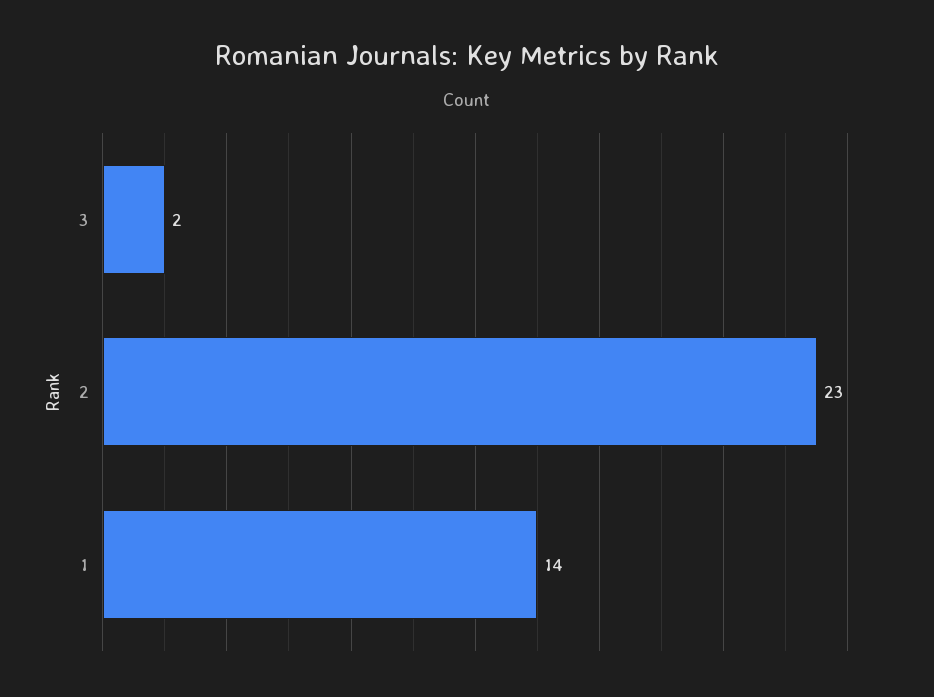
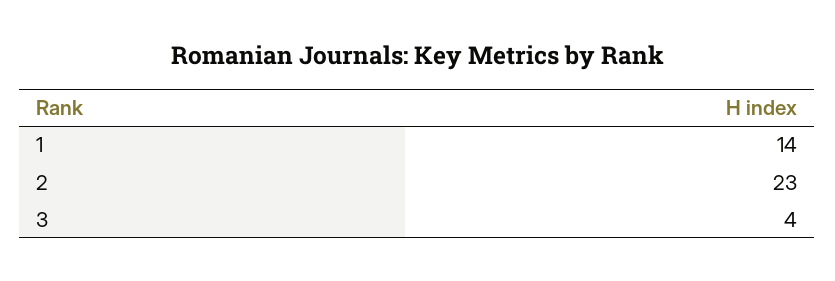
3: 2 -> 4

